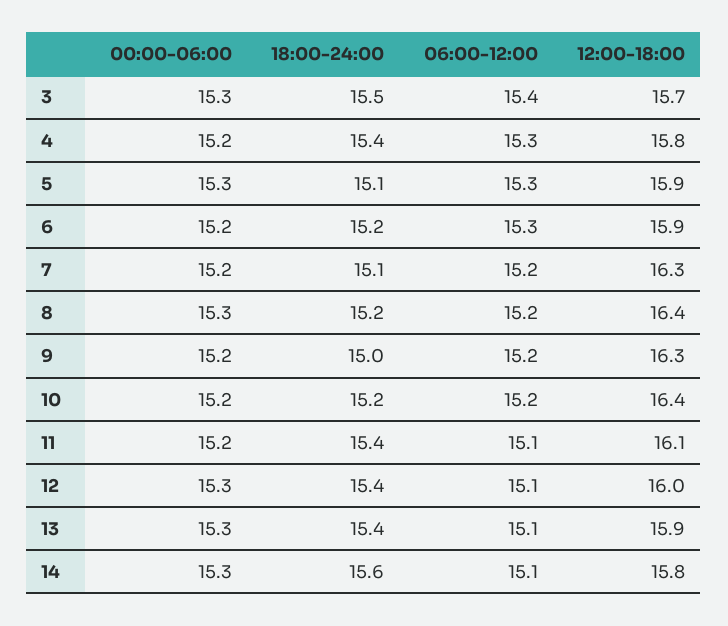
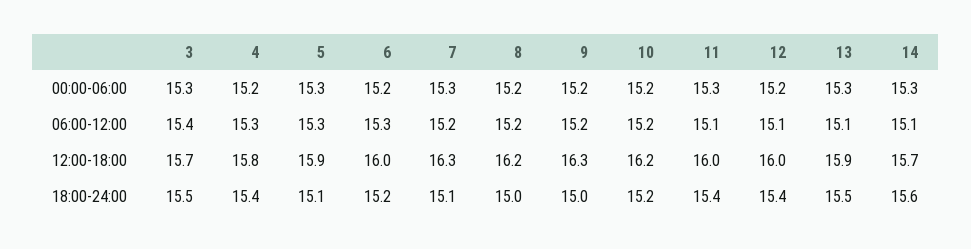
12:00-18:00, 6: 15.9 -> 16
00:00-06:00, 7: 15.2 -> 15.3
00:00-06:00, 8: 15.3 -> 15.2
18:00-24:00, 8: 15.2 -> 15
12:00-18:00, 8: 16.4 -> 16.2
12:00-18:00, 10: 16.4 -> 16.2
00:00-06:00, 11: 15.2 -> 15.3
12:00-18:00, 11: 16.1 -> 16
00:00-06:00, 12: 15.3 -> 15.2
18:00-24:00, 13: 15.4 -> 15.5
12:00-18:00, 14: 15.8 -> 15.7

